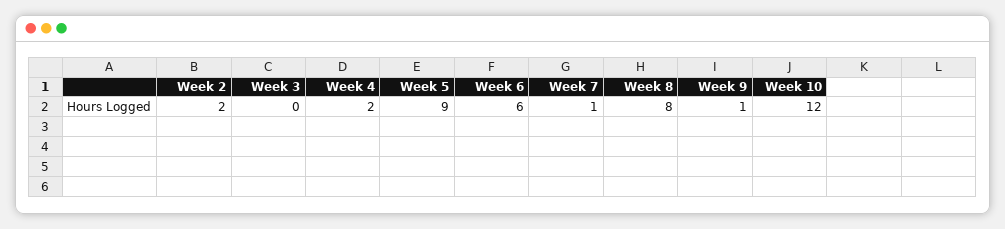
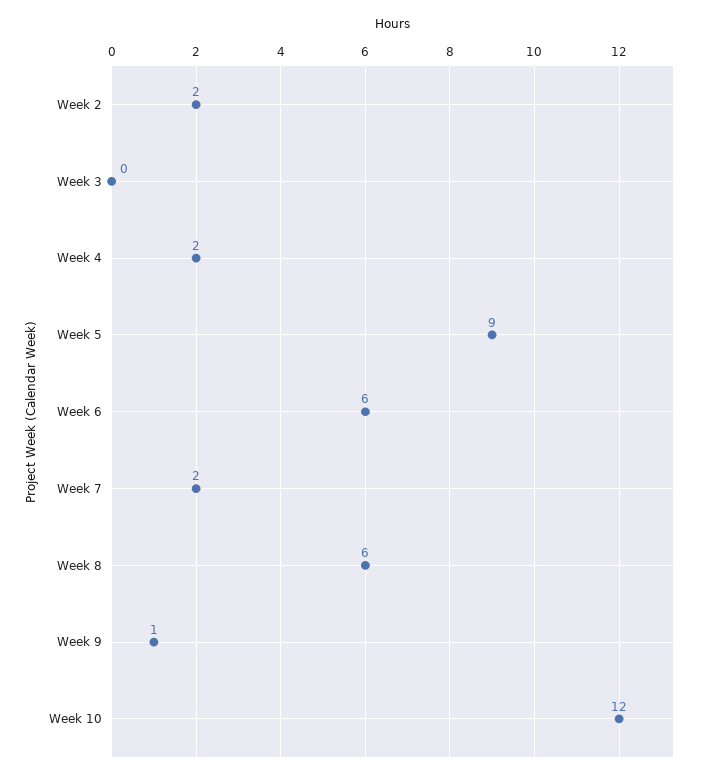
Week 7: 1 -> 2
Week 8: 8 -> 6

